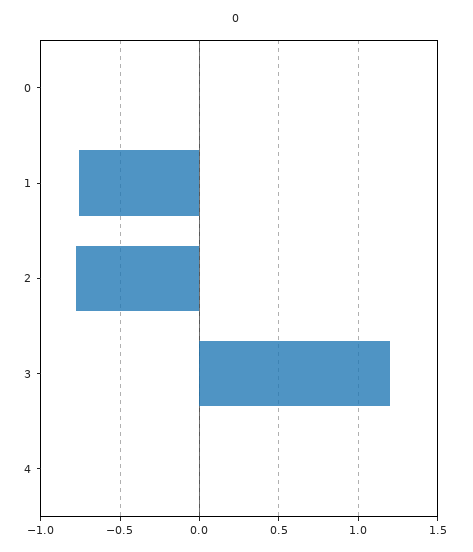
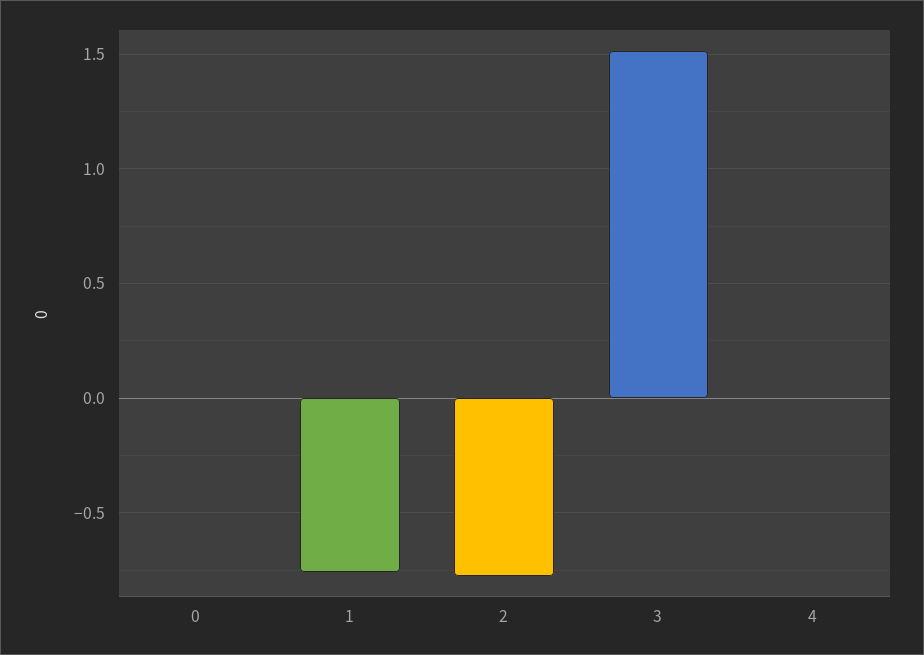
3: 1.2 -> 1.5

